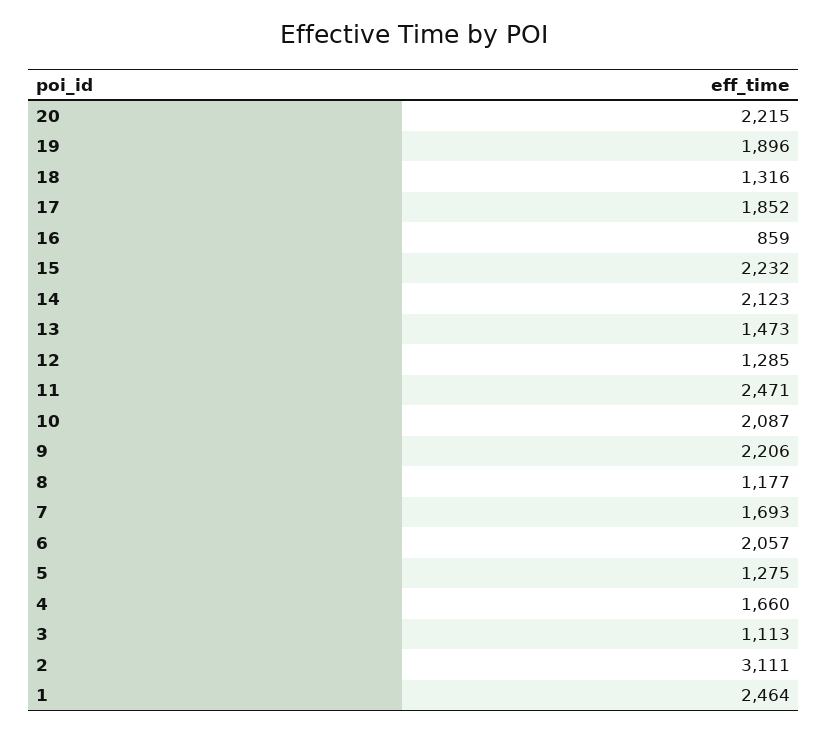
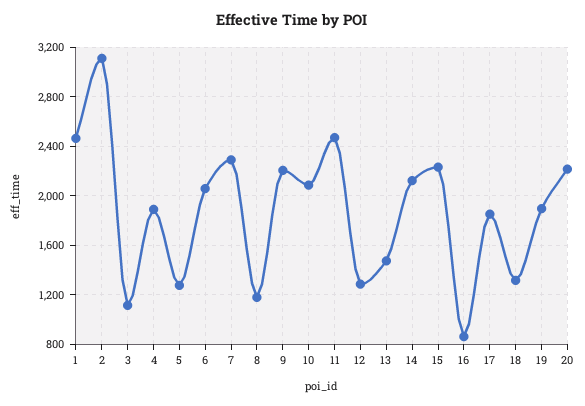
7: 1693 -> 2300
4: 1660 -> 1900

